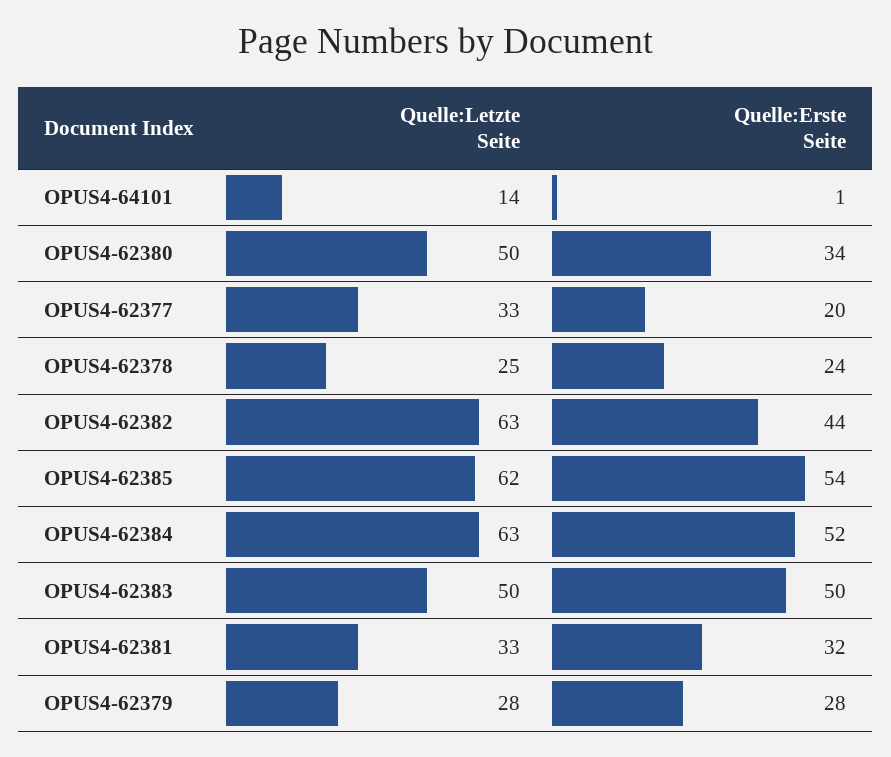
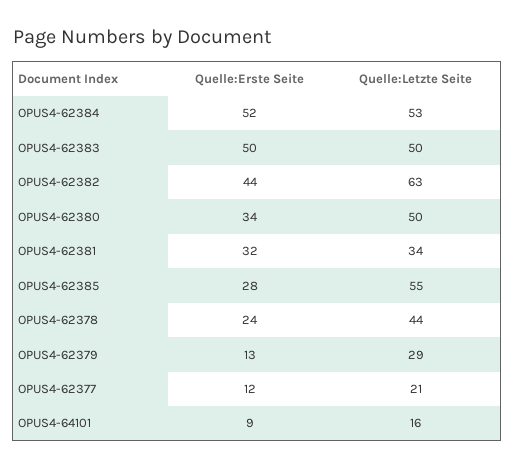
Quelle:Letzte Seite, OPUS4-64101: 14 -> 16
Quelle:Erste Seite, OPUS4-64101: 1 -> 9
Quelle:Letzte Seite, OPUS4-62377: 33 -> 21
Quelle:Erste Seite, OPUS4-62377: 20 -> 12
Quelle:Letzte Seite, OPUS4-62378: 25 -> 44
Quelle:Letzte Seite, OPUS4-62385: 62 -> 55
Quelle:Erste Seite, OPUS4-62385: 54 -> 28
Quelle:Letzte Seite, OPUS4-62384: 63 -> 53
Quelle:Letzte Seite, OPUS4-62381: 33 -> 34
Quelle:Letzte Seite, OPUS4-62379: 28 -> 29
Quelle:Erste Seite, OPUS4-62379: 28 -> 13

